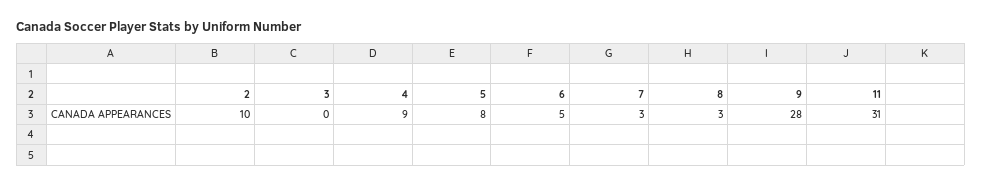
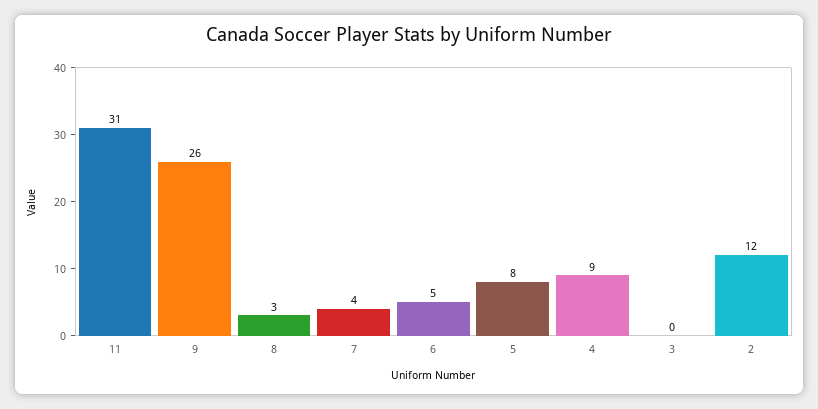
2: 10 -> 12
7: 3 -> 4
9: 28 -> 26

